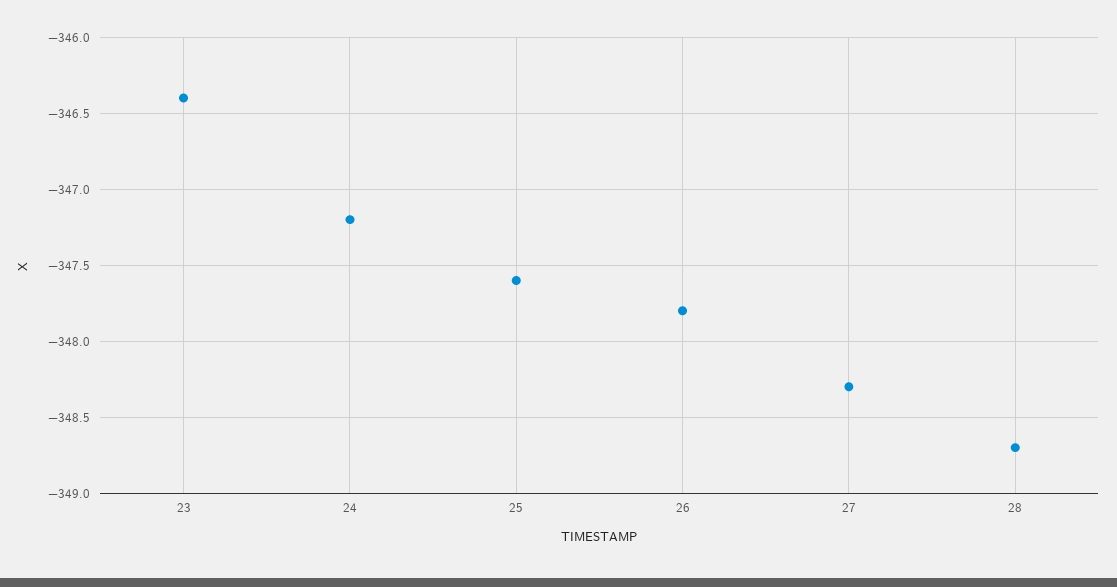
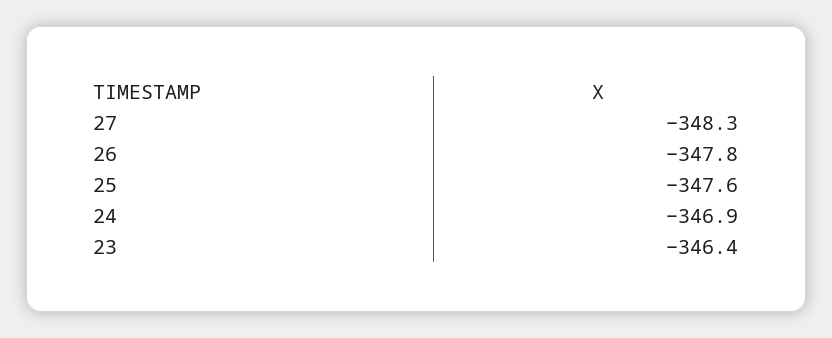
24: -347.2 -> -346.9
28: -348.7 -> none

